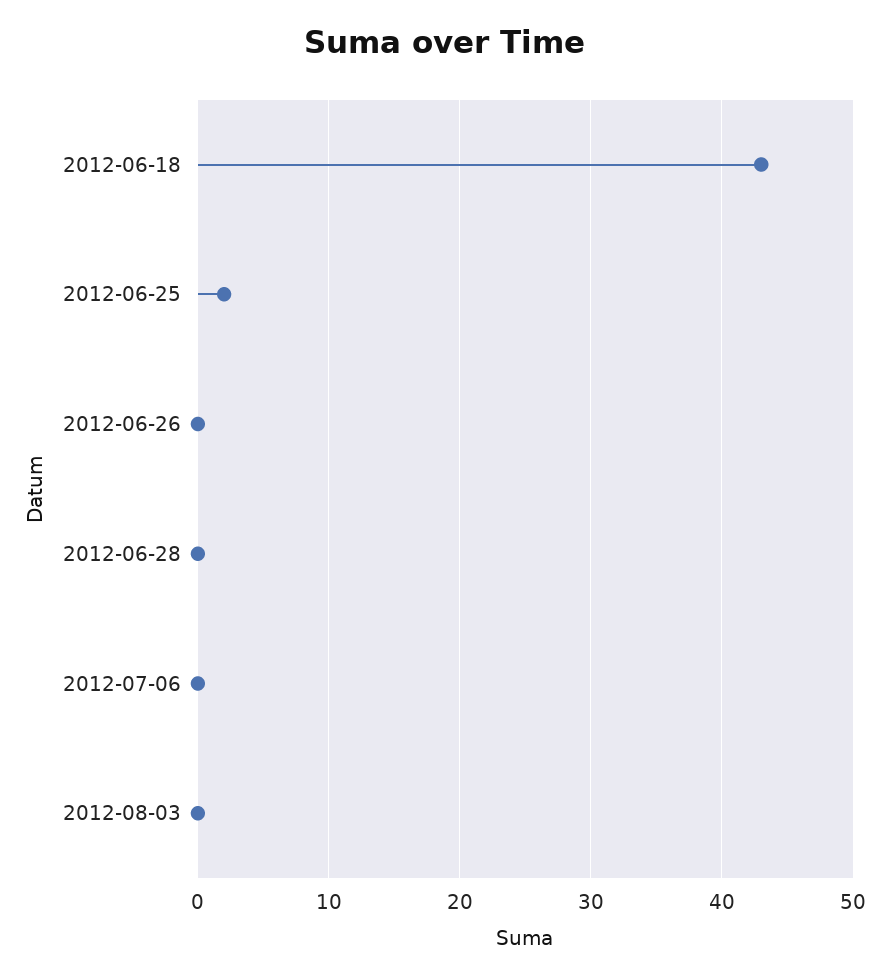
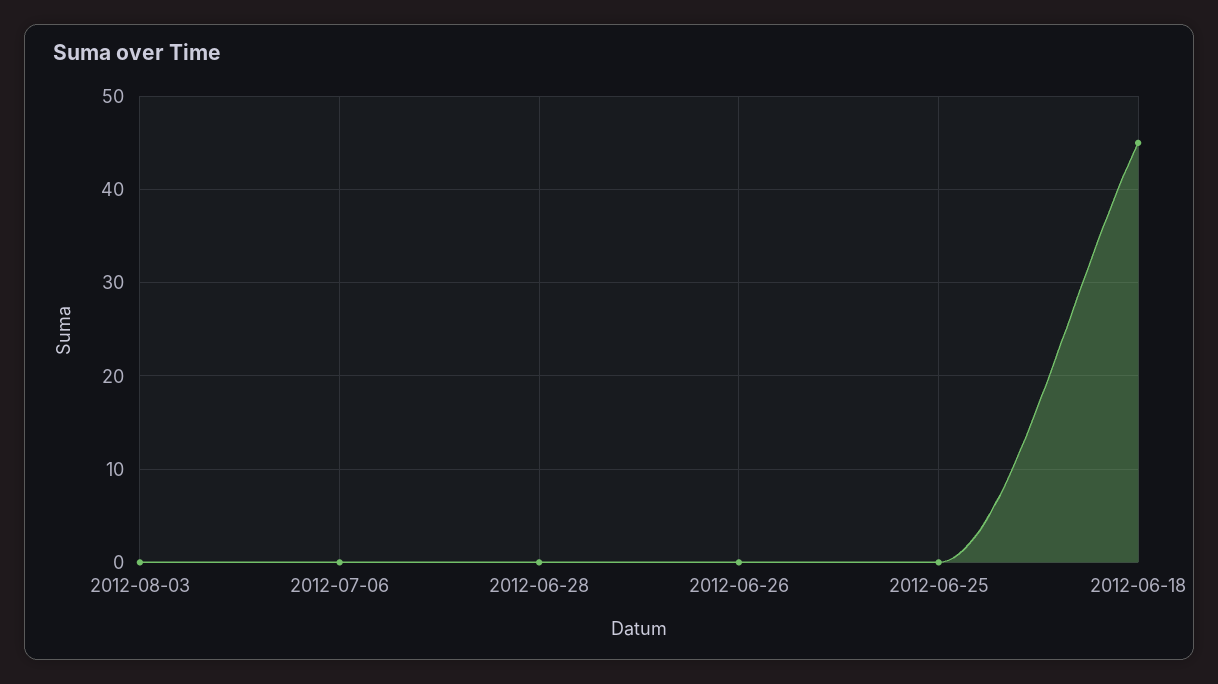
2012-06-18: 43 -> 45
2012-06-25: 2 -> 0

